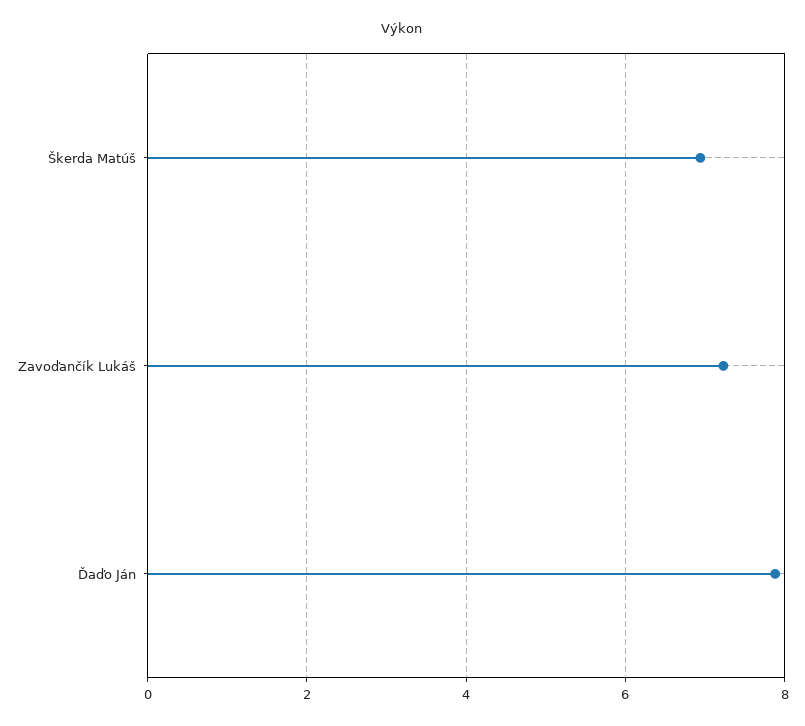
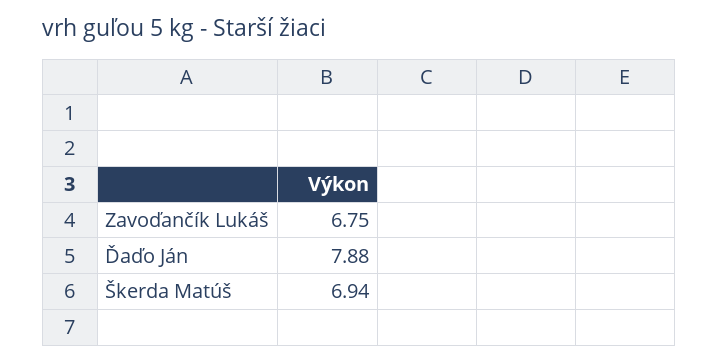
Zavoďančík Lukáš: 7.2 -> 6.75

